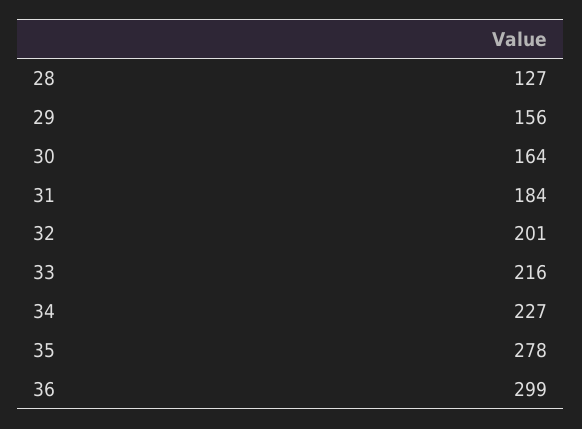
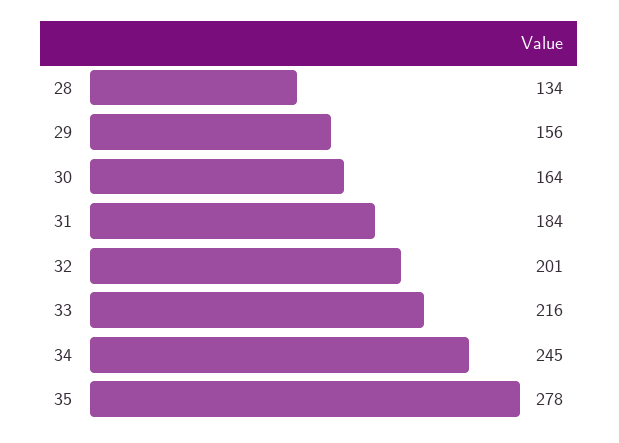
28: 127 -> 134
34: 227 -> 245
36: 299 -> none

